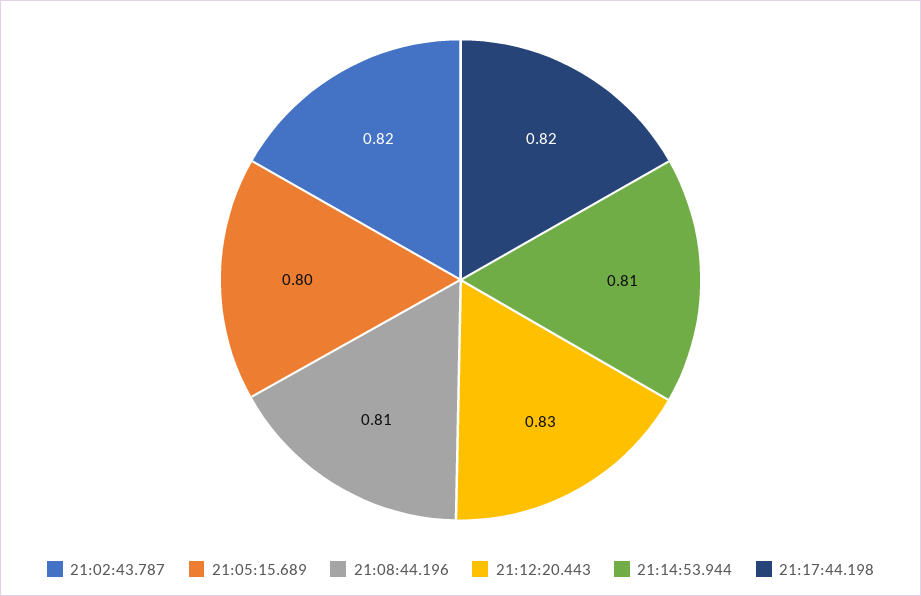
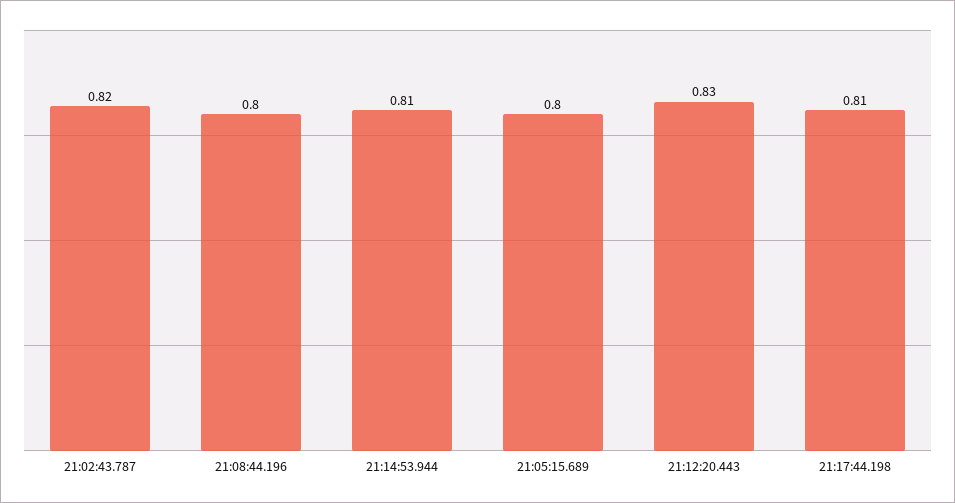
21:08:44.196: 0.81 -> 0.8
21:17:44.198: 0.82 -> 0.81

